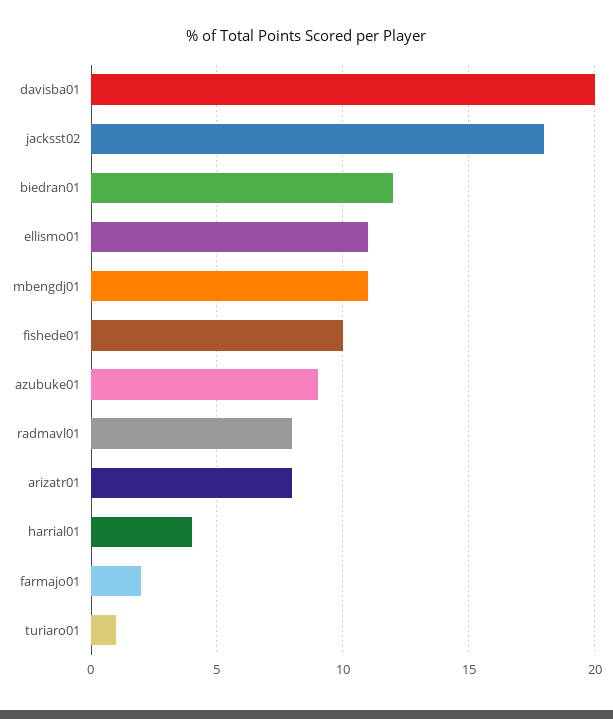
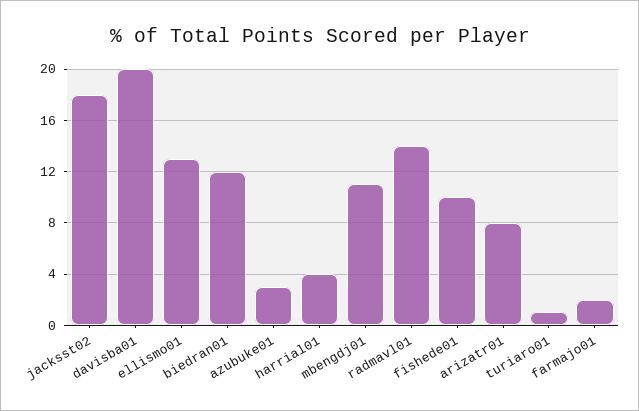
ellismo01: 11 -> 13
azubuke01: 9 -> 3
radmavl01: 8 -> 14

